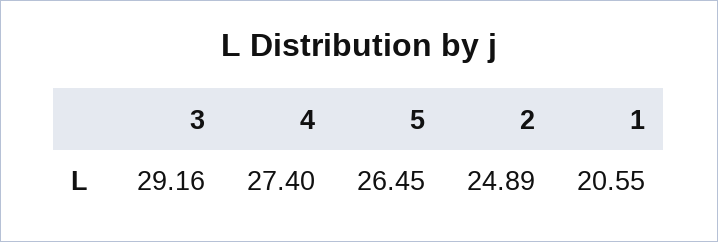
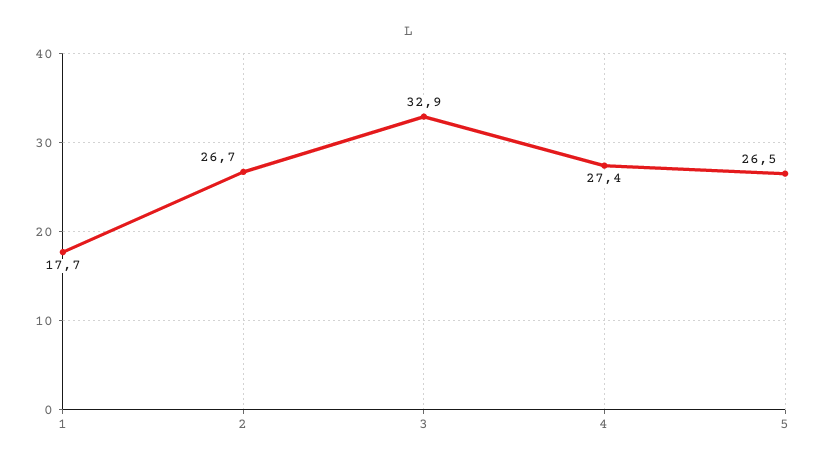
3: 29.16 -> 32.9
2: 24.89 -> 26.7
1: 20.55 -> 17.7

